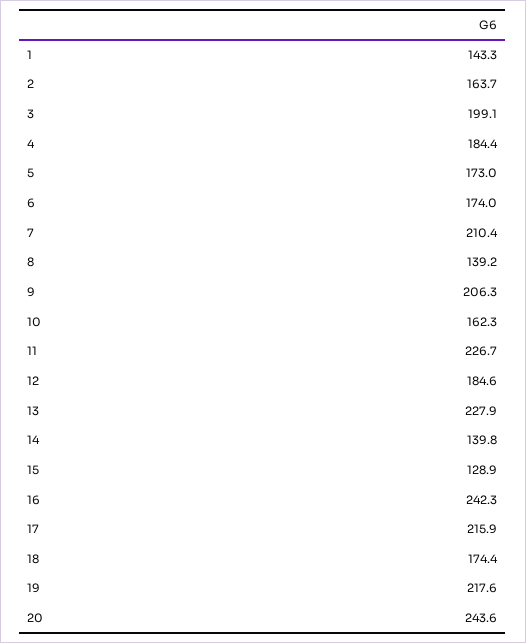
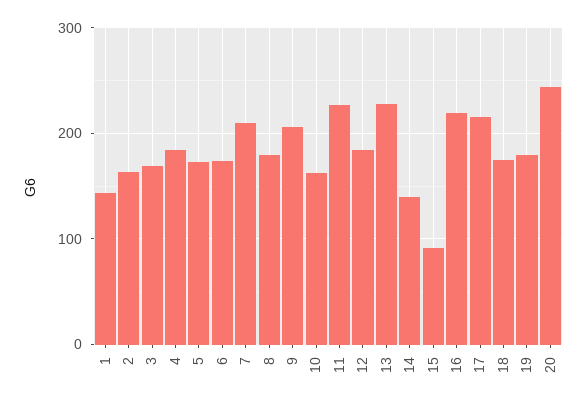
3: 199.1 -> 170
8: 139.2 -> 180
15: 128.9 -> 90
16: 242.3 -> 220
19: 217.6 -> 180

